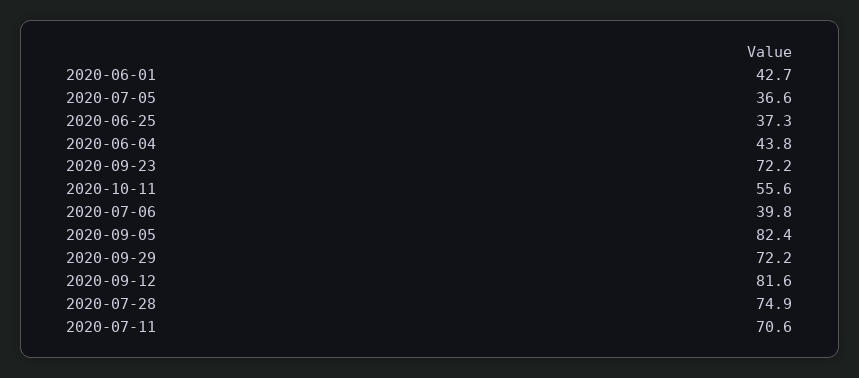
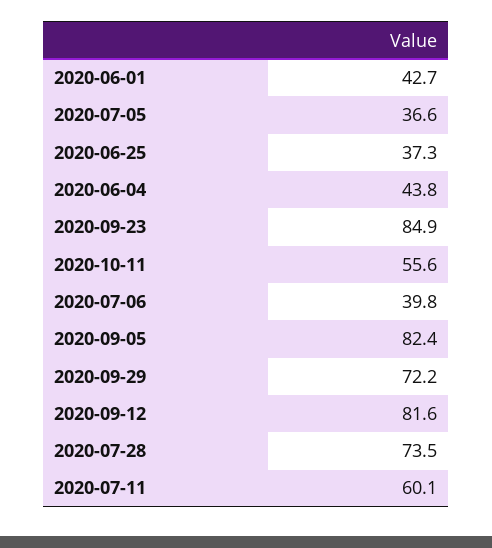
2020-09-23: 72.2 -> 84.9
2020-07-28: 74.9 -> 73.5
2020-07-11: 70.6 -> 60.1

